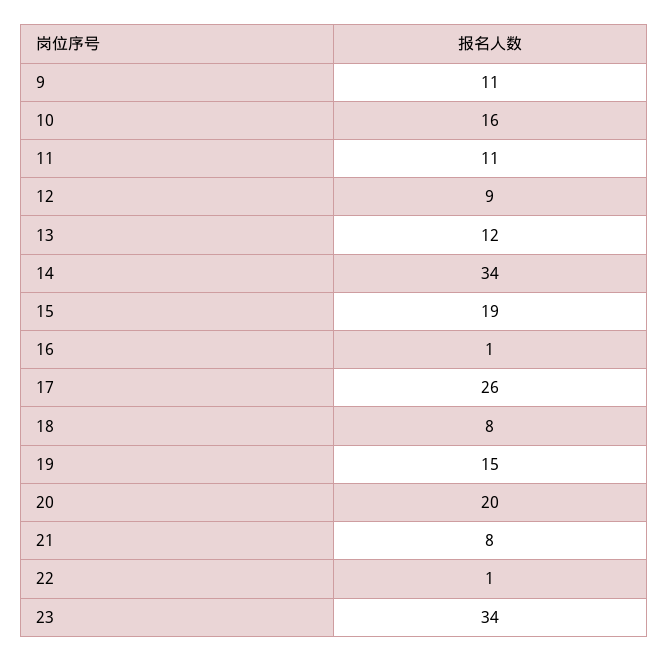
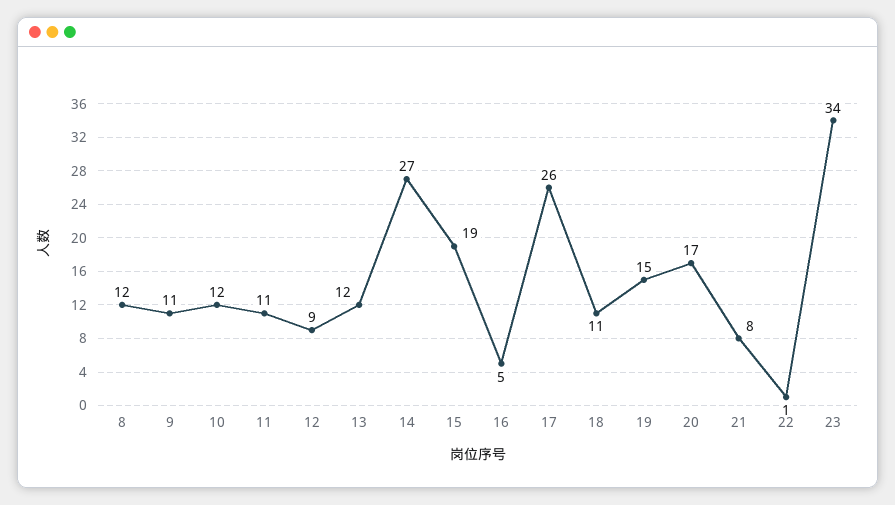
10: 16 -> 12
14: 34 -> 27
16: 1 -> 5
18: 8 -> 11
20: 20 -> 17
8: none -> 12

